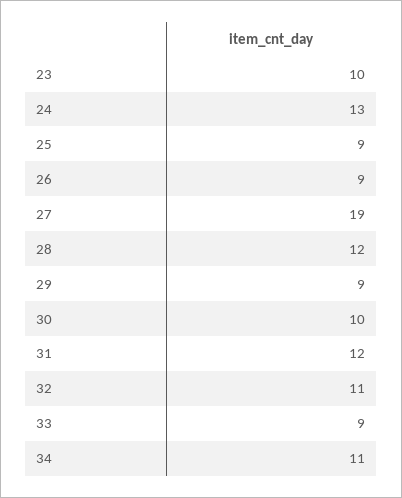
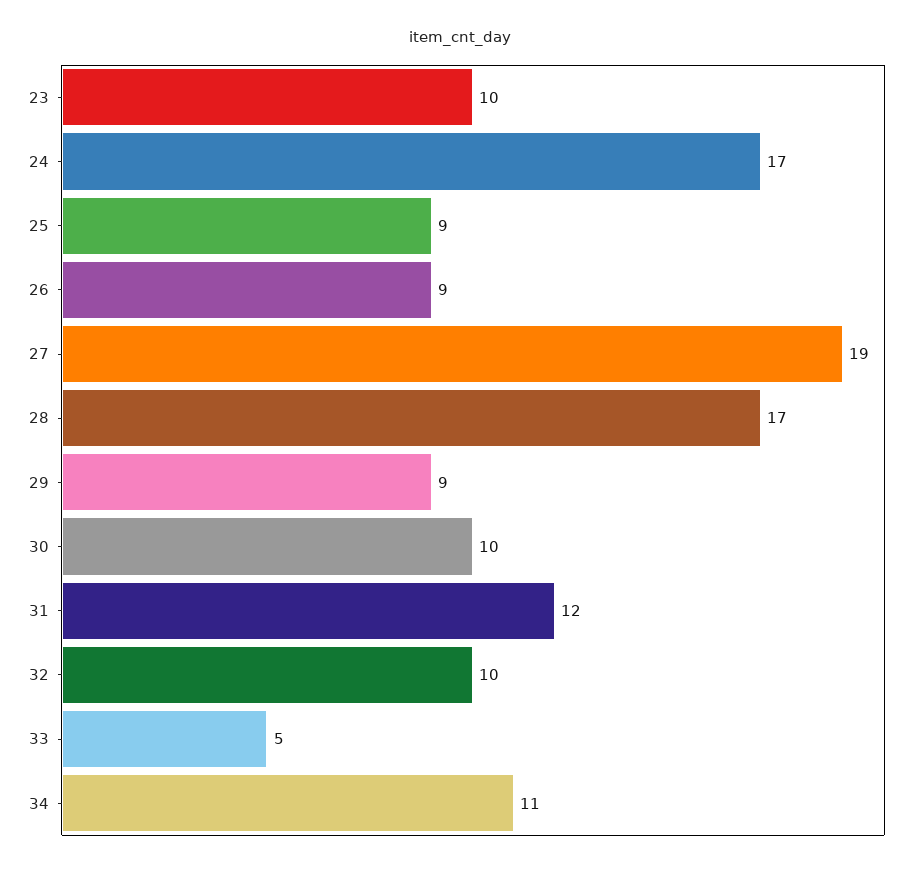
24: 13 -> 17
28: 12 -> 17
32: 11 -> 10
33: 9 -> 5

